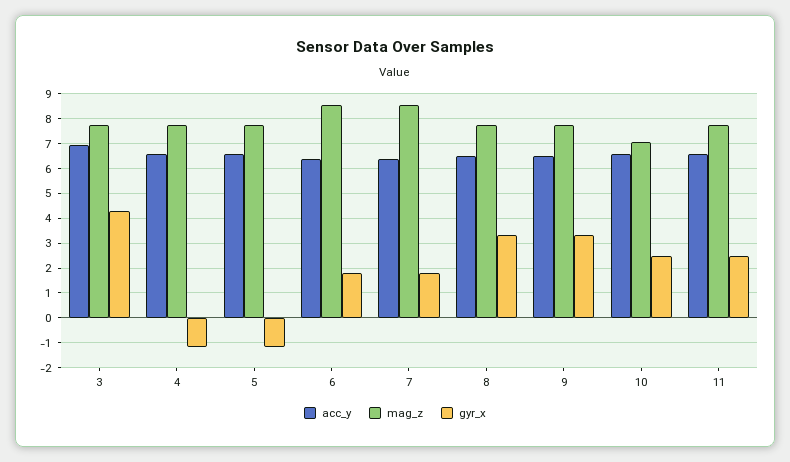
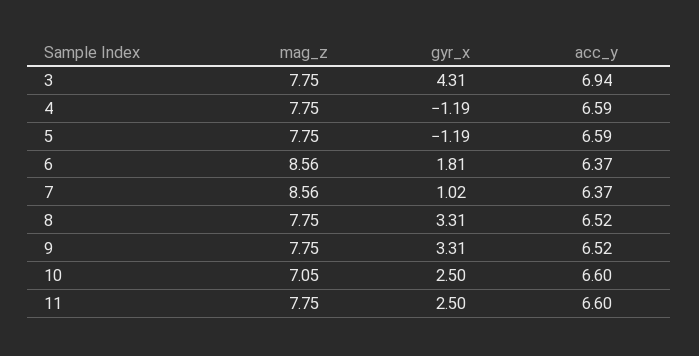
gyr_x, 7: 1.75 -> 1.02

